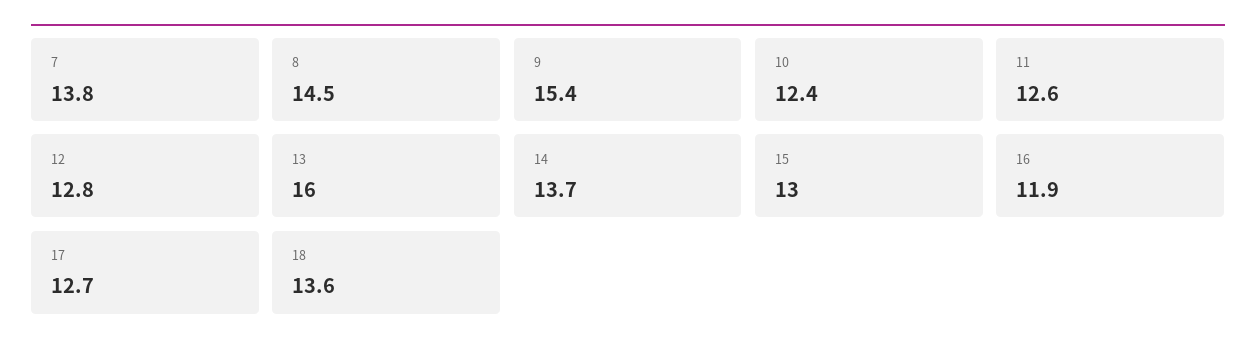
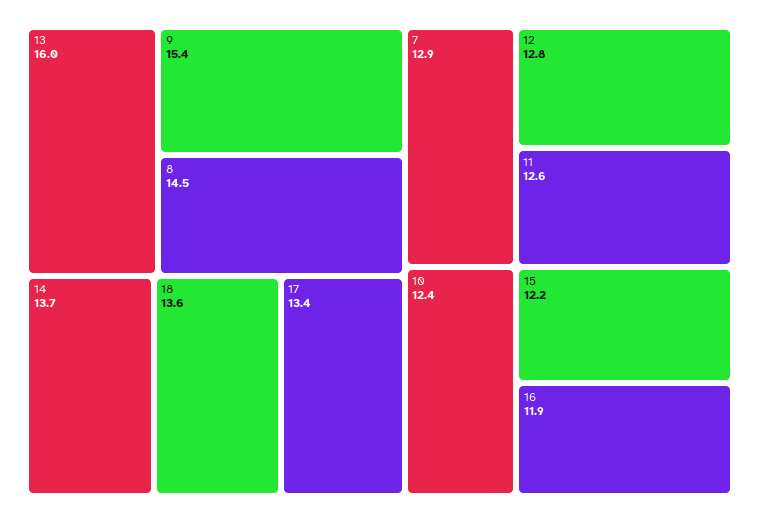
7: 13.8 -> 12.9
15: 13 -> 12.2
17: 12.7 -> 13.4

